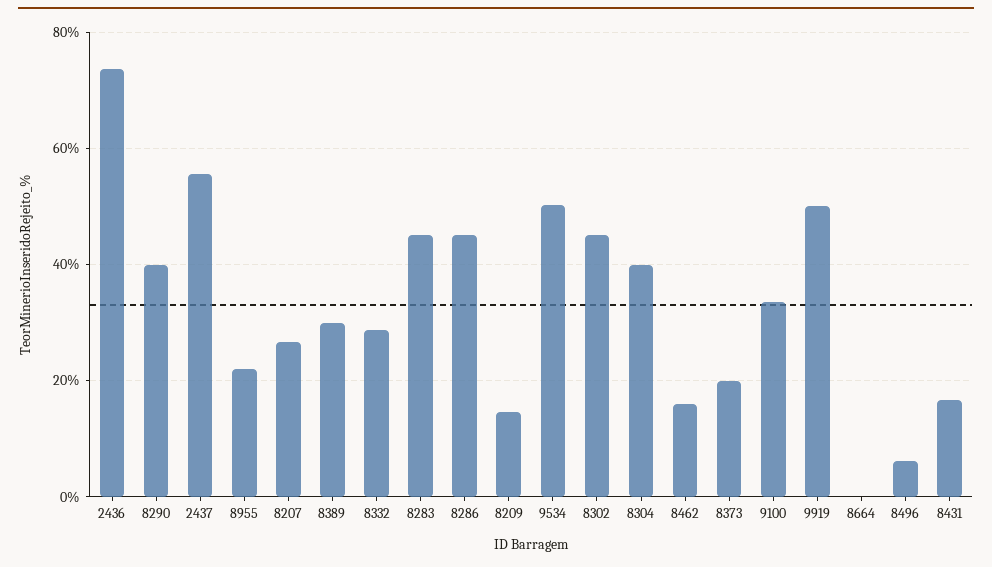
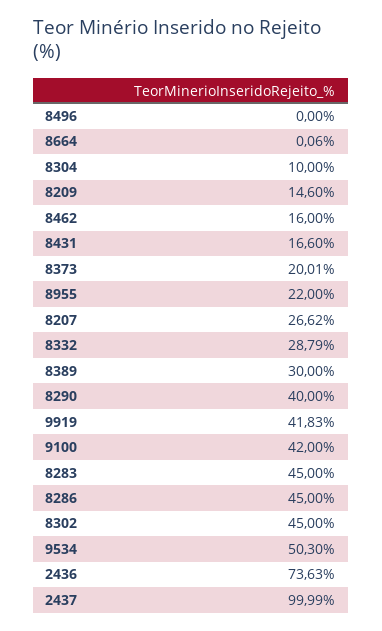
2437: 56 -> 99.99
8304: 40 -> 10
9100: 34 -> 42
9919: 50 -> 41.83
8496: 6 -> 0

